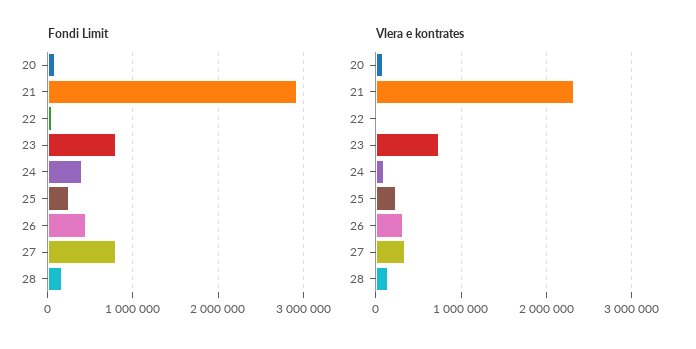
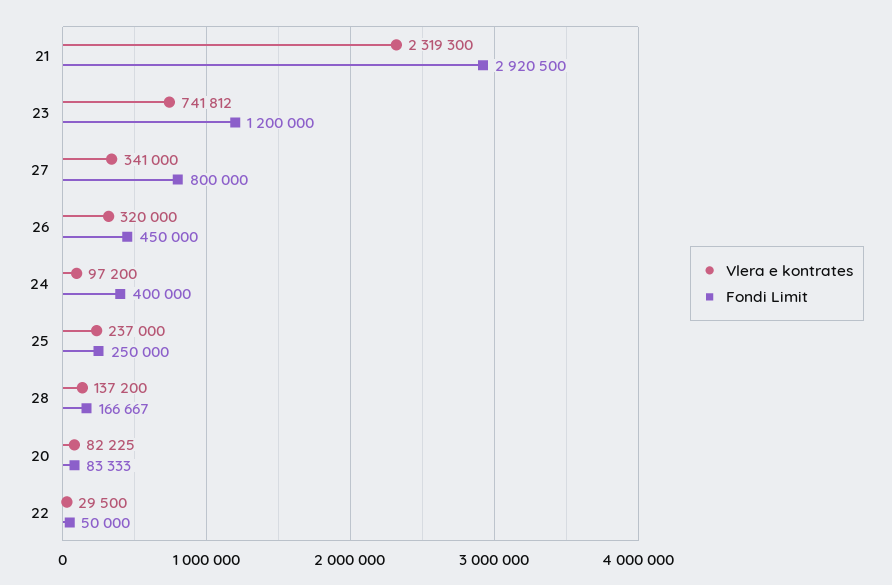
Fondi Limit, 23: 800000 -> 1200000

